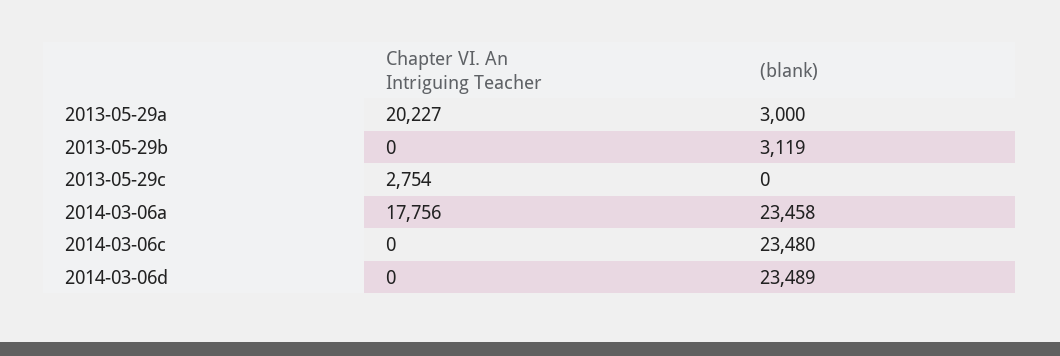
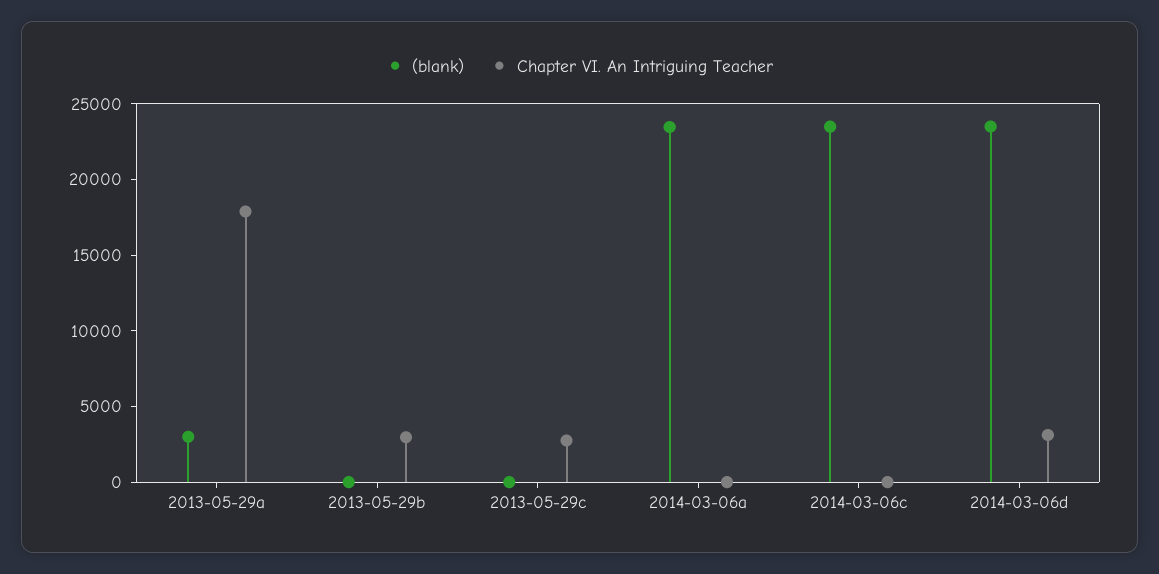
Chapter VI. An Intriguing Teacher, 2013-05-29a: 20227 -> 18000
Chapter VI. An Intriguing Teacher, 2013-05-29b: 0 -> 3000
(blank), 2013-05-29b: 3119 -> 0
Chapter VI. An Intriguing Teacher, 2014-03-06a: 17756 -> 0
Chapter VI. An Intriguing Teacher, 2014-03-06d: 0 -> 3000

